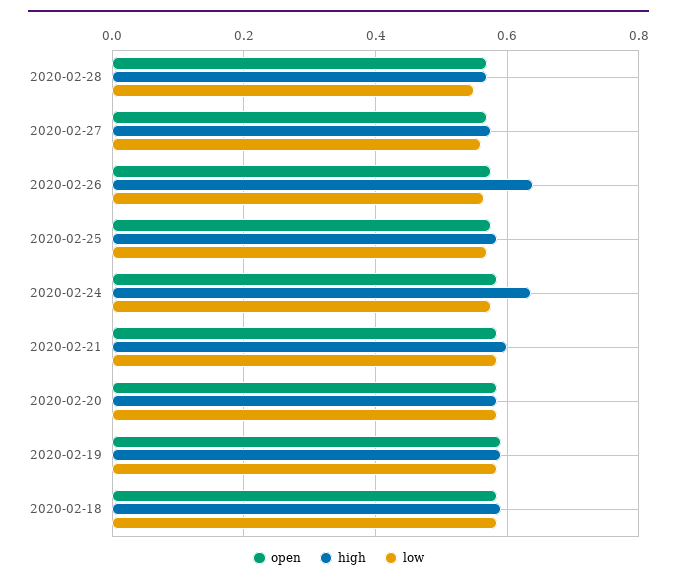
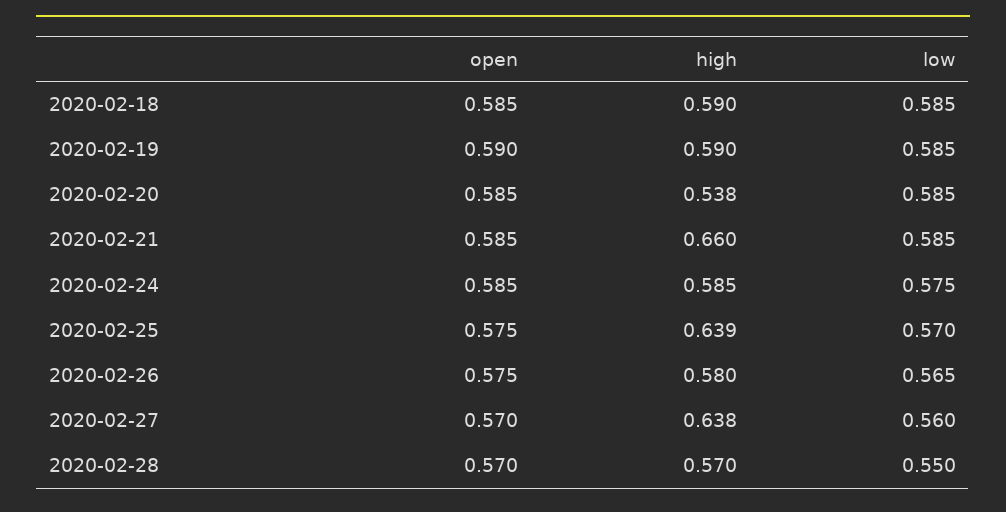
high, 2020-02-27: 0.58 -> 0.638
high, 2020-02-26: 0.64 -> 0.58
high, 2020-02-25: 0.58 -> 0.639
high, 2020-02-24: 0.64 -> 0.585
high, 2020-02-21: 0.6 -> 0.66
high, 2020-02-20: 0.58 -> 0.538

